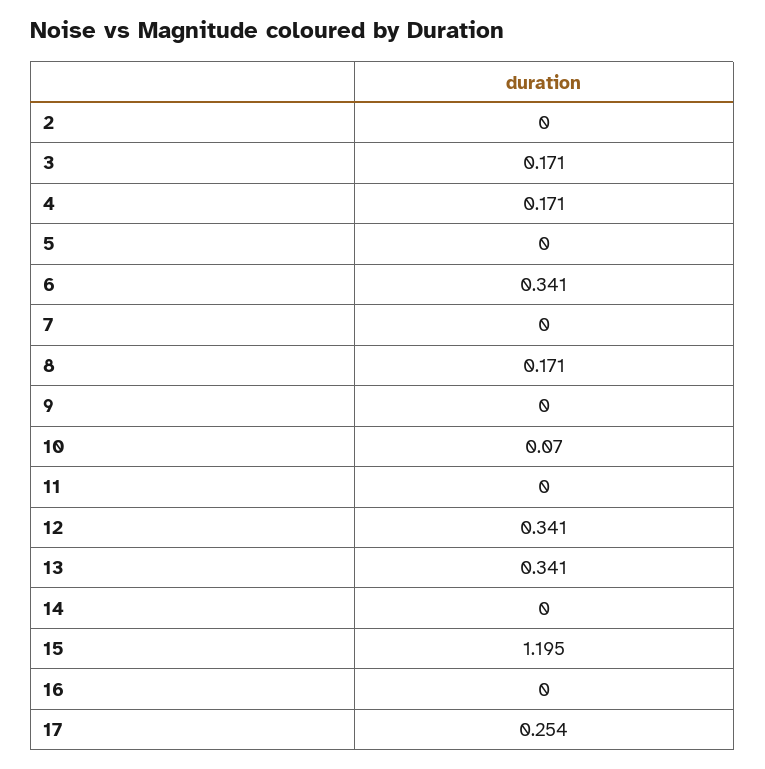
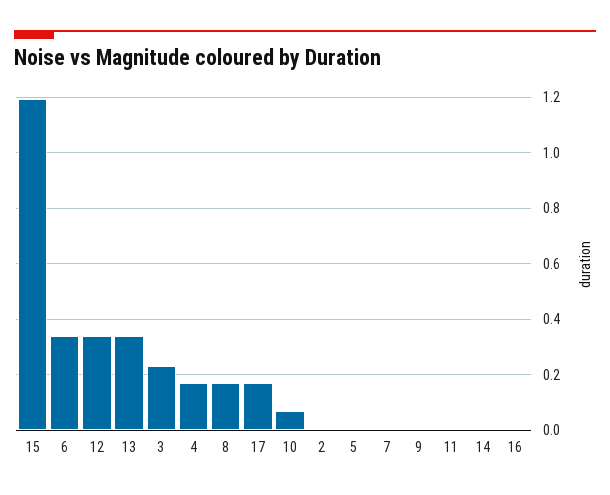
3: 0.171 -> 0.225
17: 0.254 -> 0.175

